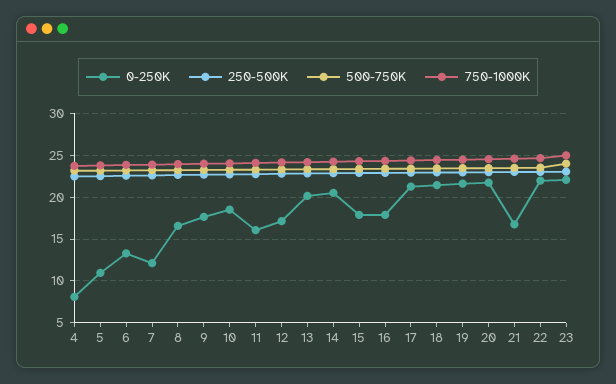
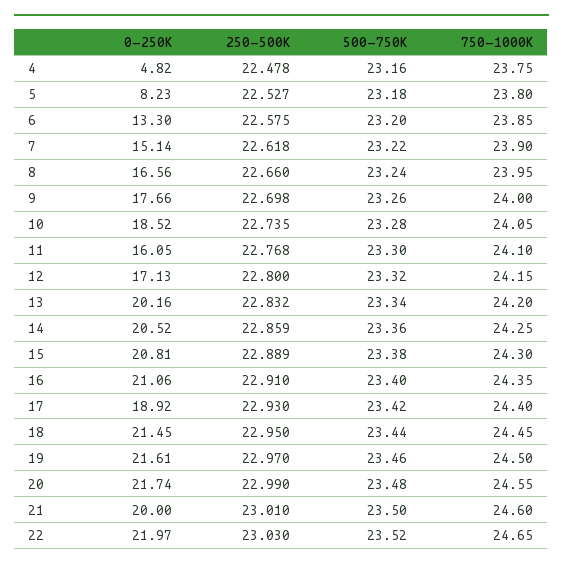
0-250K, 4: 8 -> 4.82
0-250K, 5: 11 -> 8.23
0-250K, 7: 12 -> 15.14
0-250K, 15: 18 -> 20.81
0-250K, 16: 18 -> 21.06
0-250K, 17: 21 -> 18.92
0-250K, 21: 17 -> 20
0-250K, 23: 22 -> none
250-500K, 23: 23 -> none
500-750K, 23: 24 -> none
750-1000K, 23: 25 -> none

